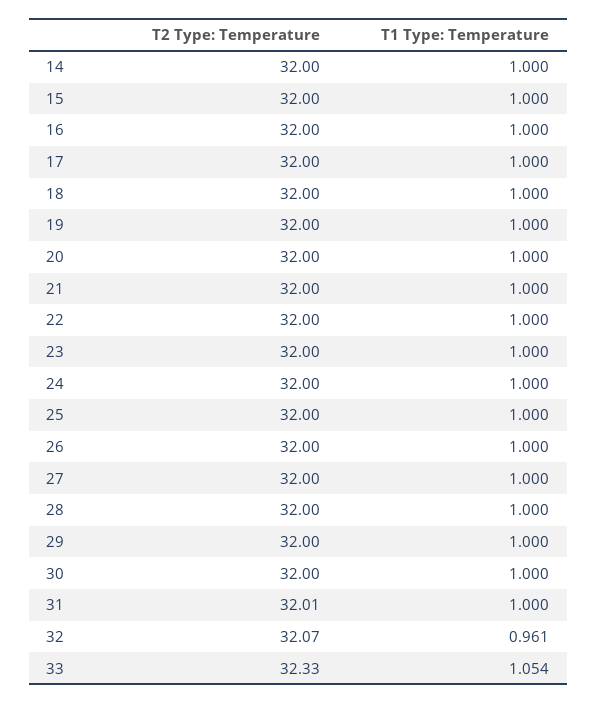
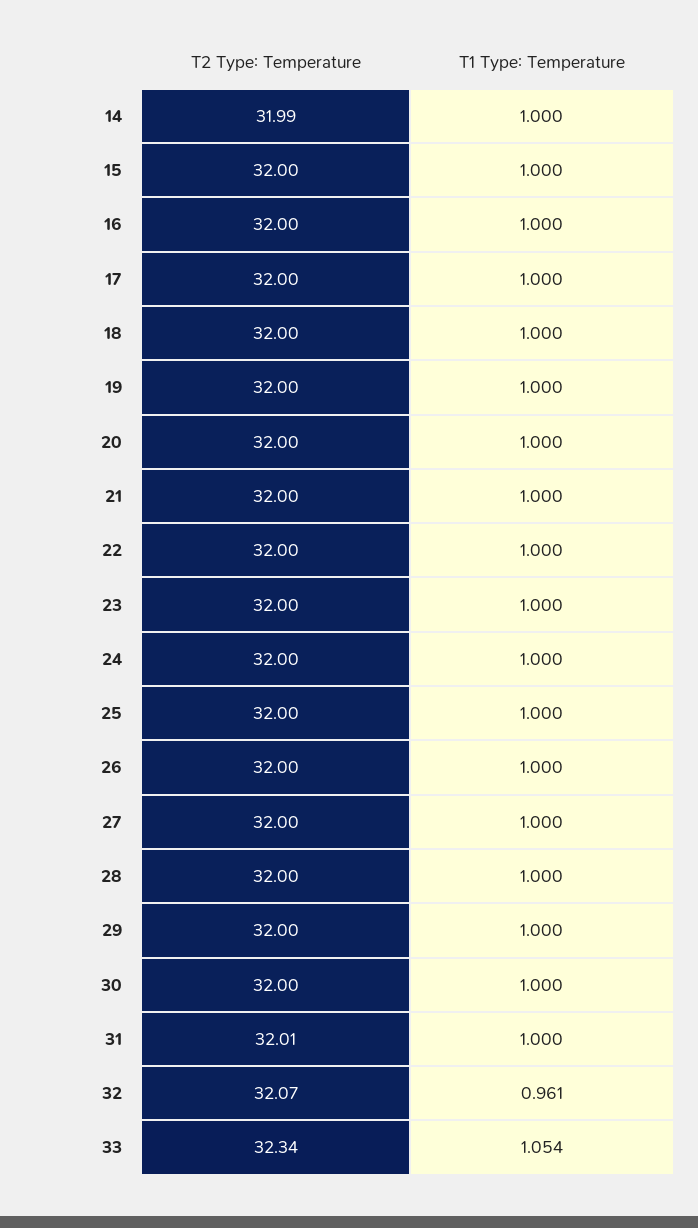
T2 Type: Temperature, 14: 32 -> 31.99
T2 Type: Temperature, 33: 32.33 -> 32.34

